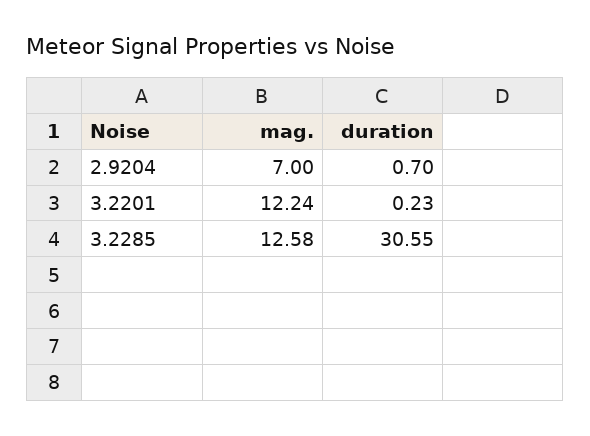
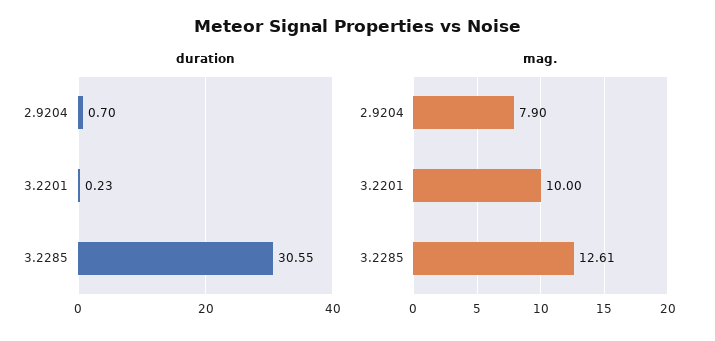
mag., 2.9204: 7 -> 7.9
mag., 3.2201: 12.24 -> 10
mag., 3.2285: 12.58 -> 12.61

